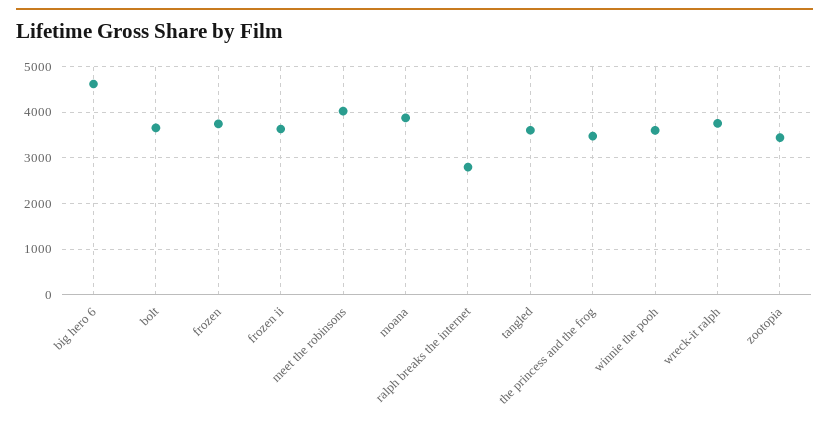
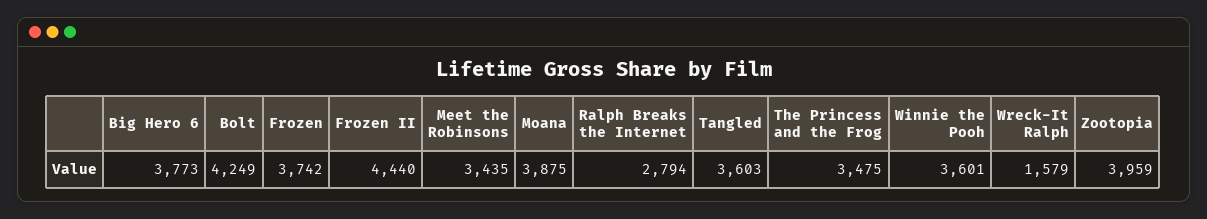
big hero 6: 4600 -> 3773
bolt: 3600 -> 4249
frozen ii: 3600 -> 4440
meet the robinsons: 4000 -> 3435
wreck-it ralph: 3800 -> 1579
zootopia: 3400 -> 3959

